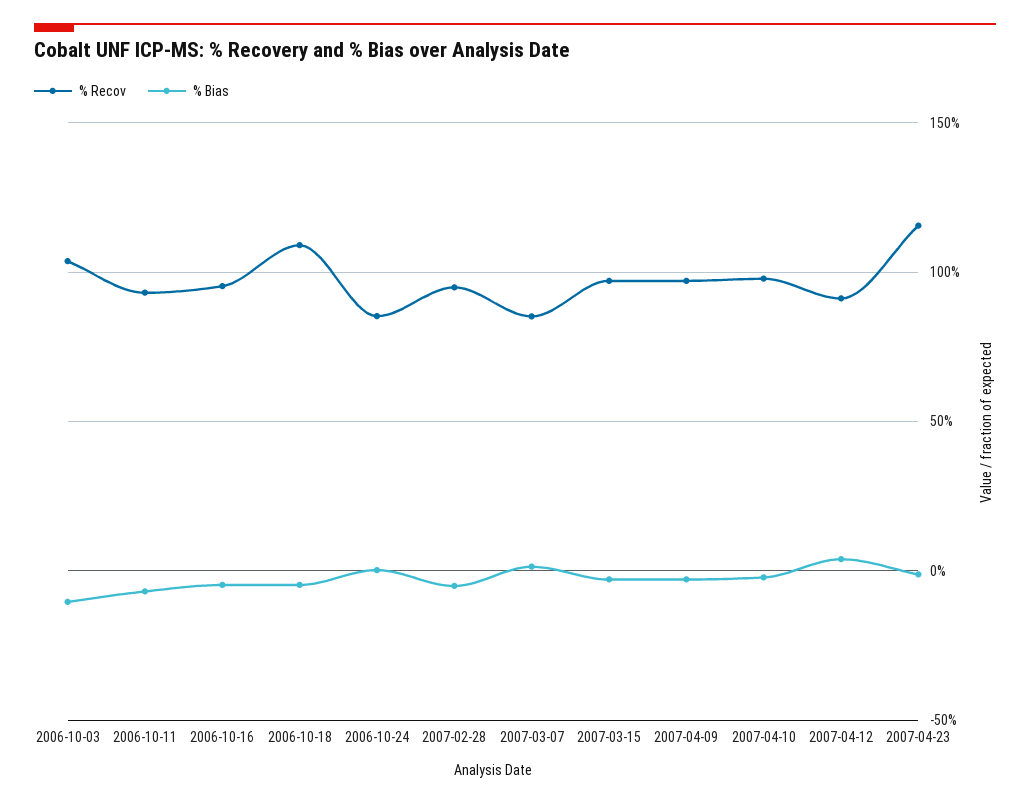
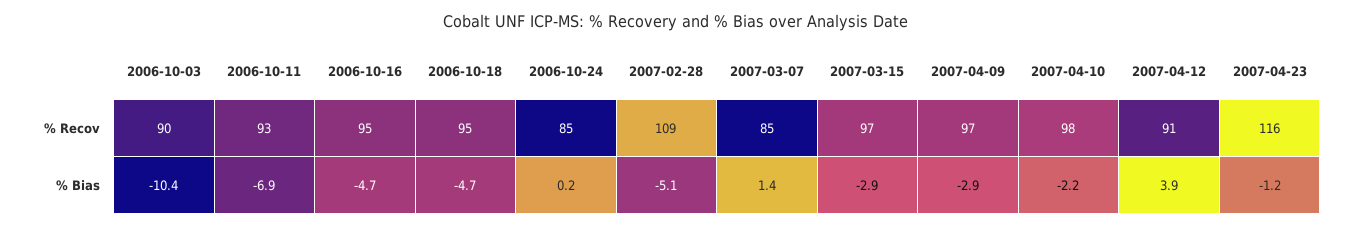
% Recov, 2006-10-03: 105 -> 90
% Recov, 2006-10-18: 110 -> 95
% Recov, 2007-02-28: 95 -> 109

